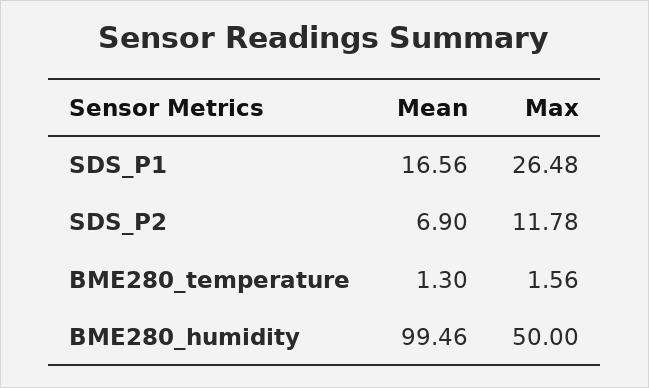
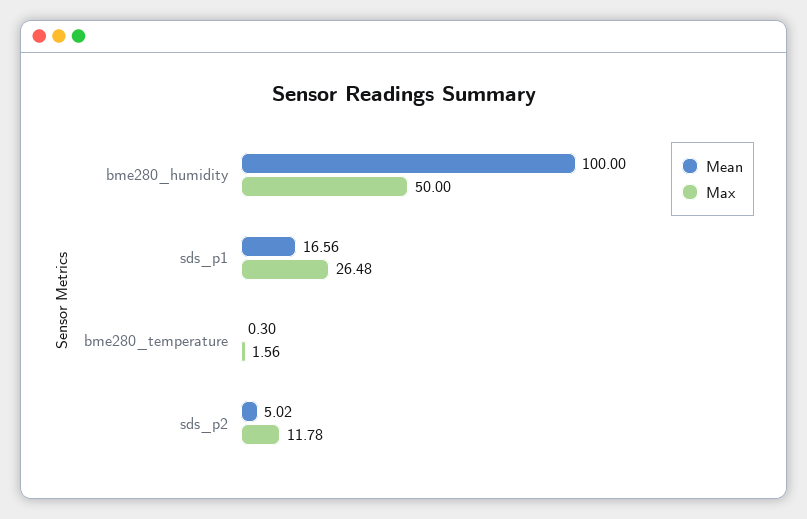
Mean, SDS_P2: 6.9 -> 5.02
Mean, BME280_temperature: 1.3 -> 0.3
Mean, BME280_humidity: 99.46 -> 100

